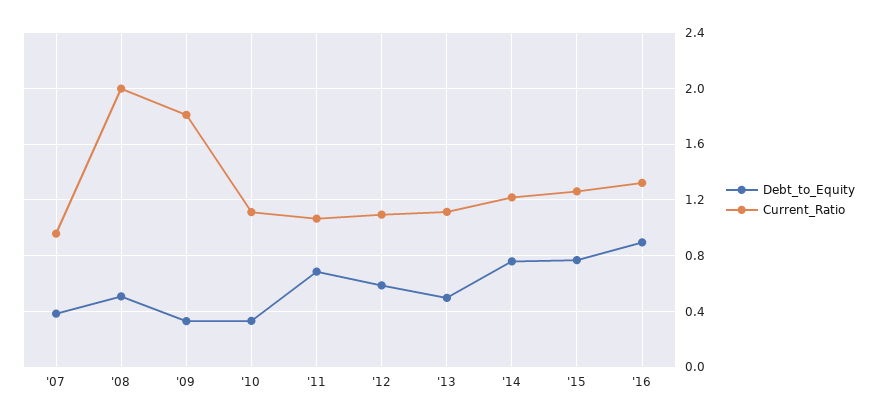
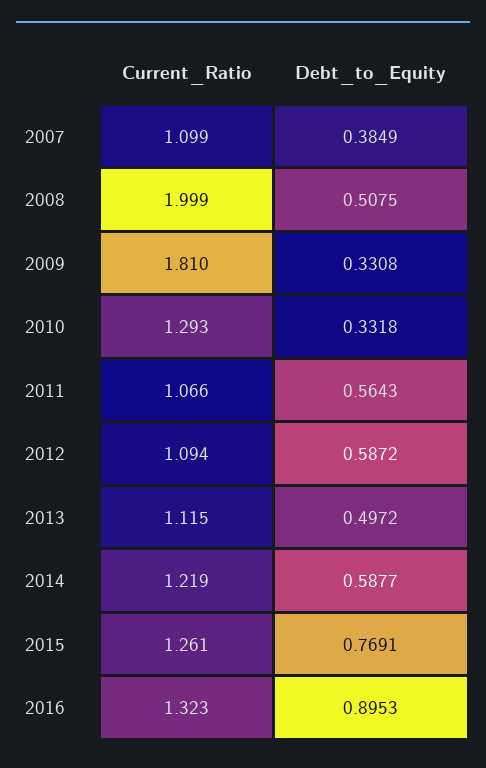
Current_Ratio, '07: 0.95 -> 1.099
Current_Ratio, '10: 1.1 -> 1.293
Debt_to_Equity, '11: 0.7 -> 0.5643
Debt_to_Equity, '14: 0.75 -> 0.5877

